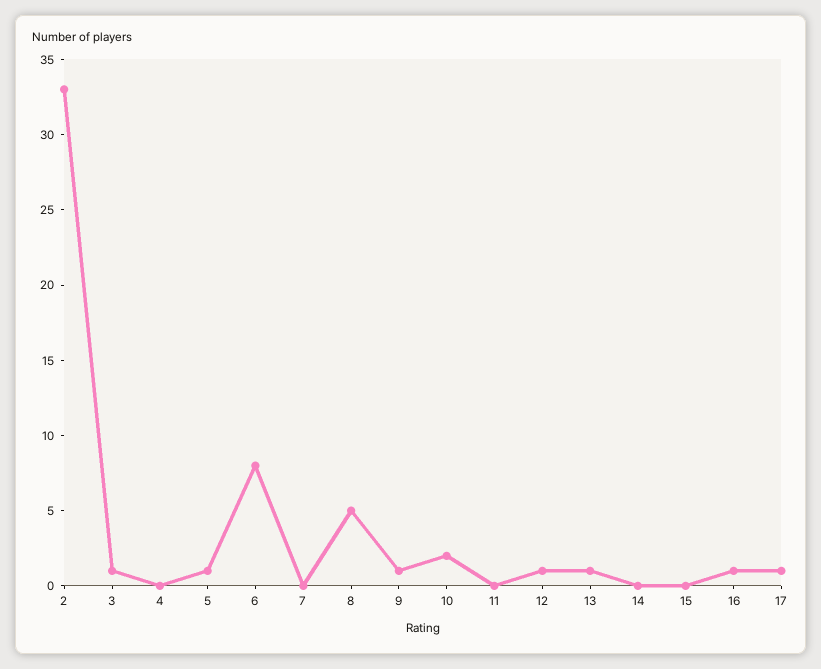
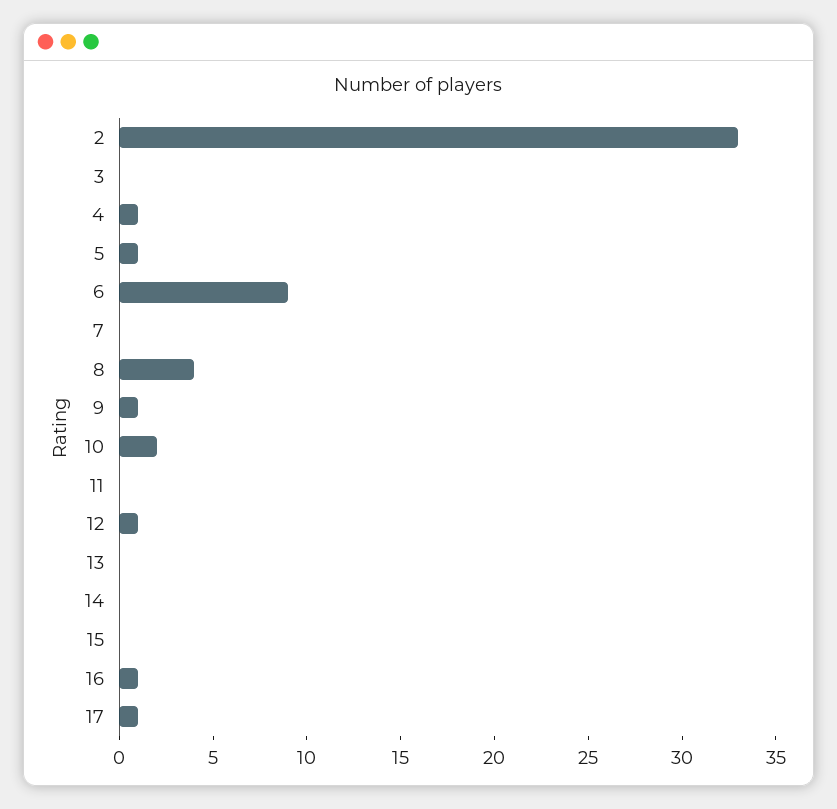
3: 1 -> 0
4: 0 -> 1
6: 8 -> 9
8: 5 -> 4
13: 1 -> 0

